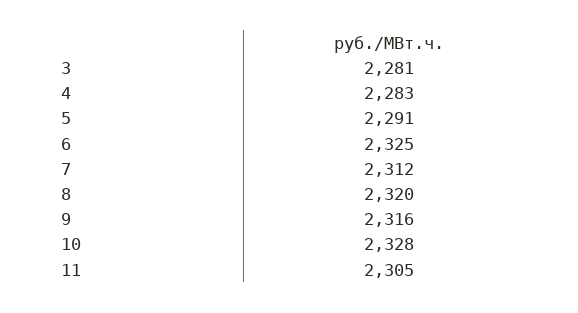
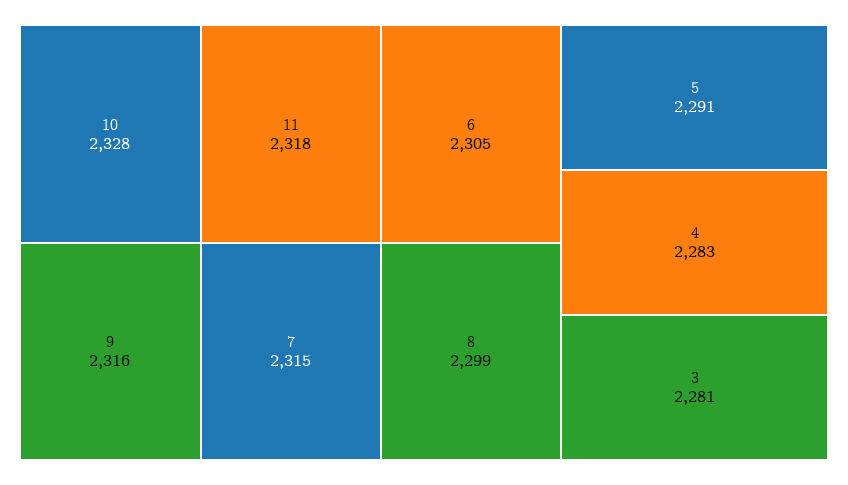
6: 2325 -> 2305
7: 2312 -> 2315
8: 2320 -> 2299
11: 2305 -> 2318

